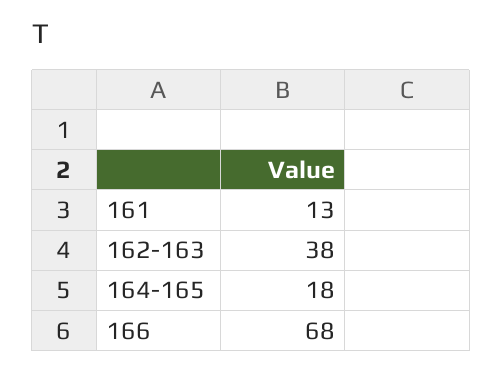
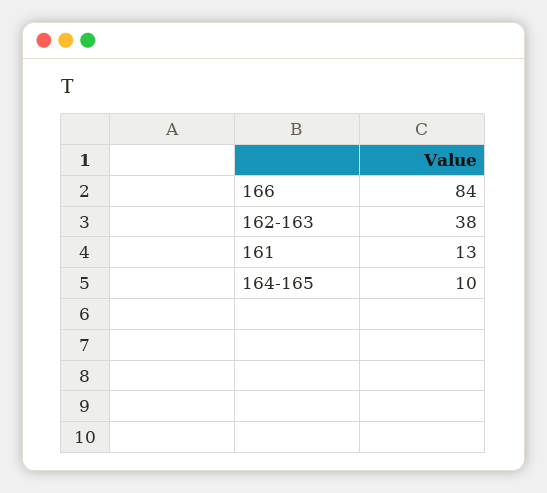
164-165: 18 -> 10
166: 68 -> 84

